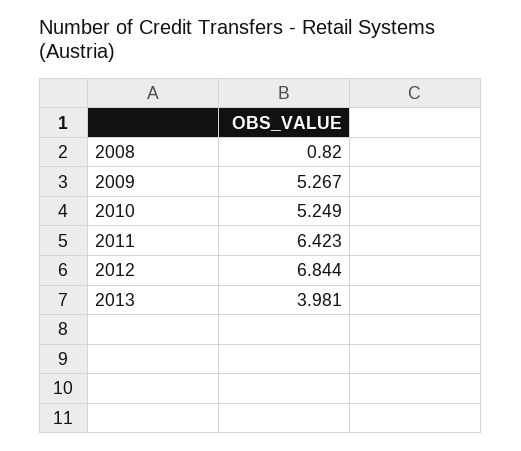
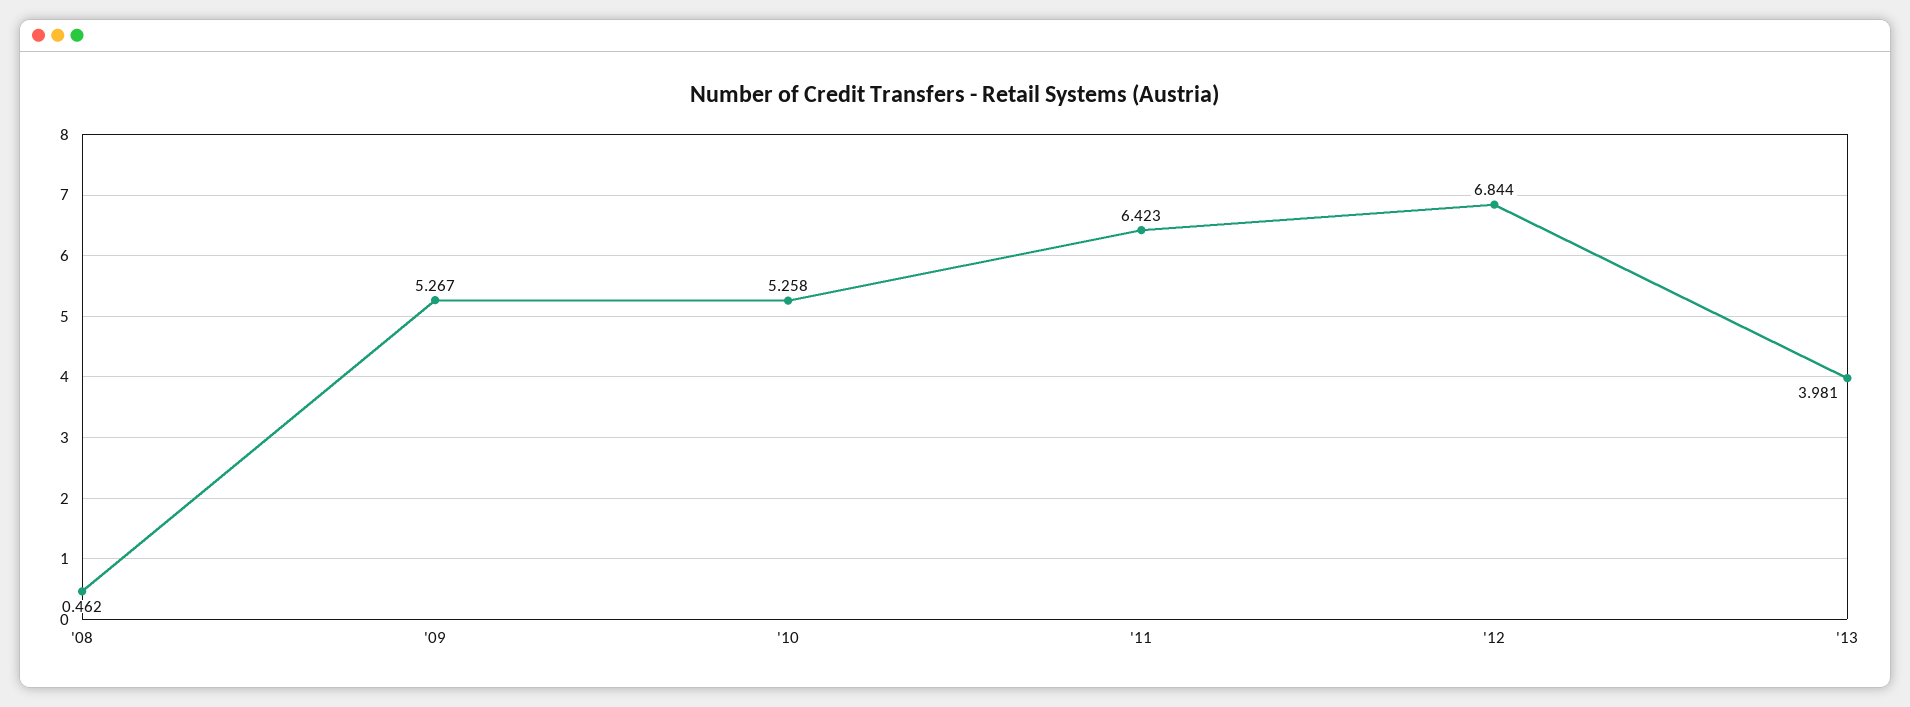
2008: 0.82 -> 0.462
2010: 5.249 -> 5.258

